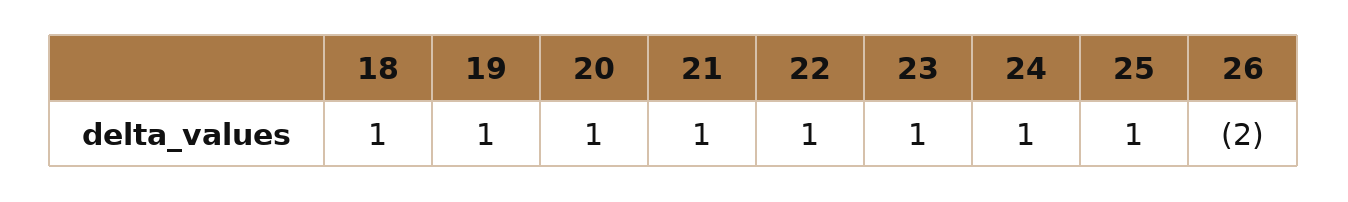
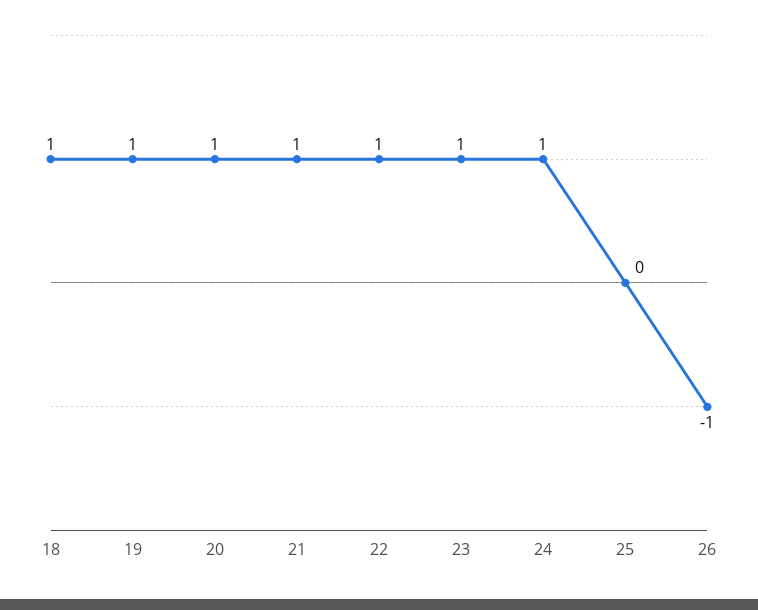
25: 1 -> 0
26: -2 -> -1

